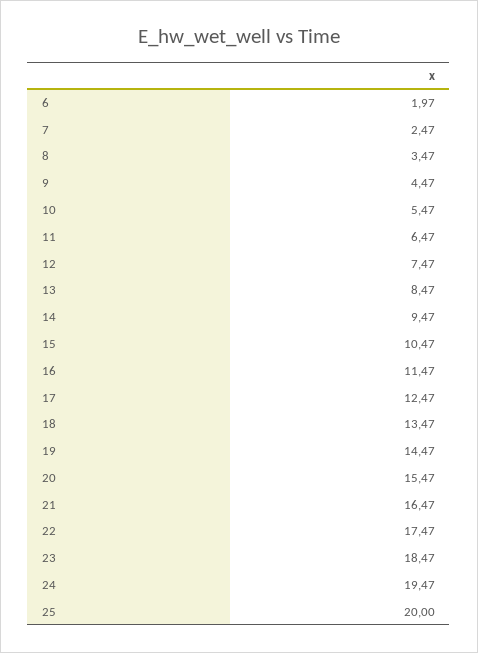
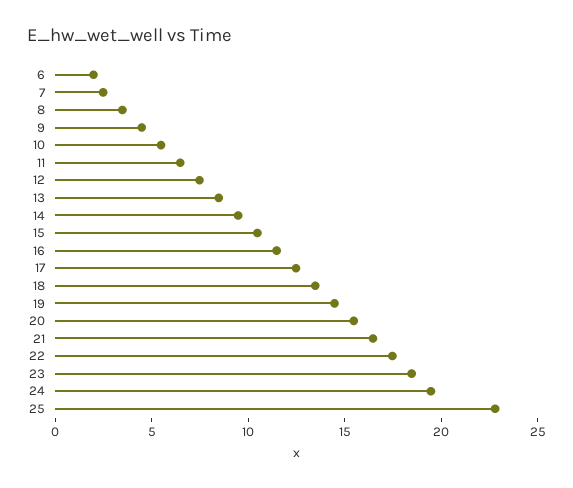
25: 20 -> 23

